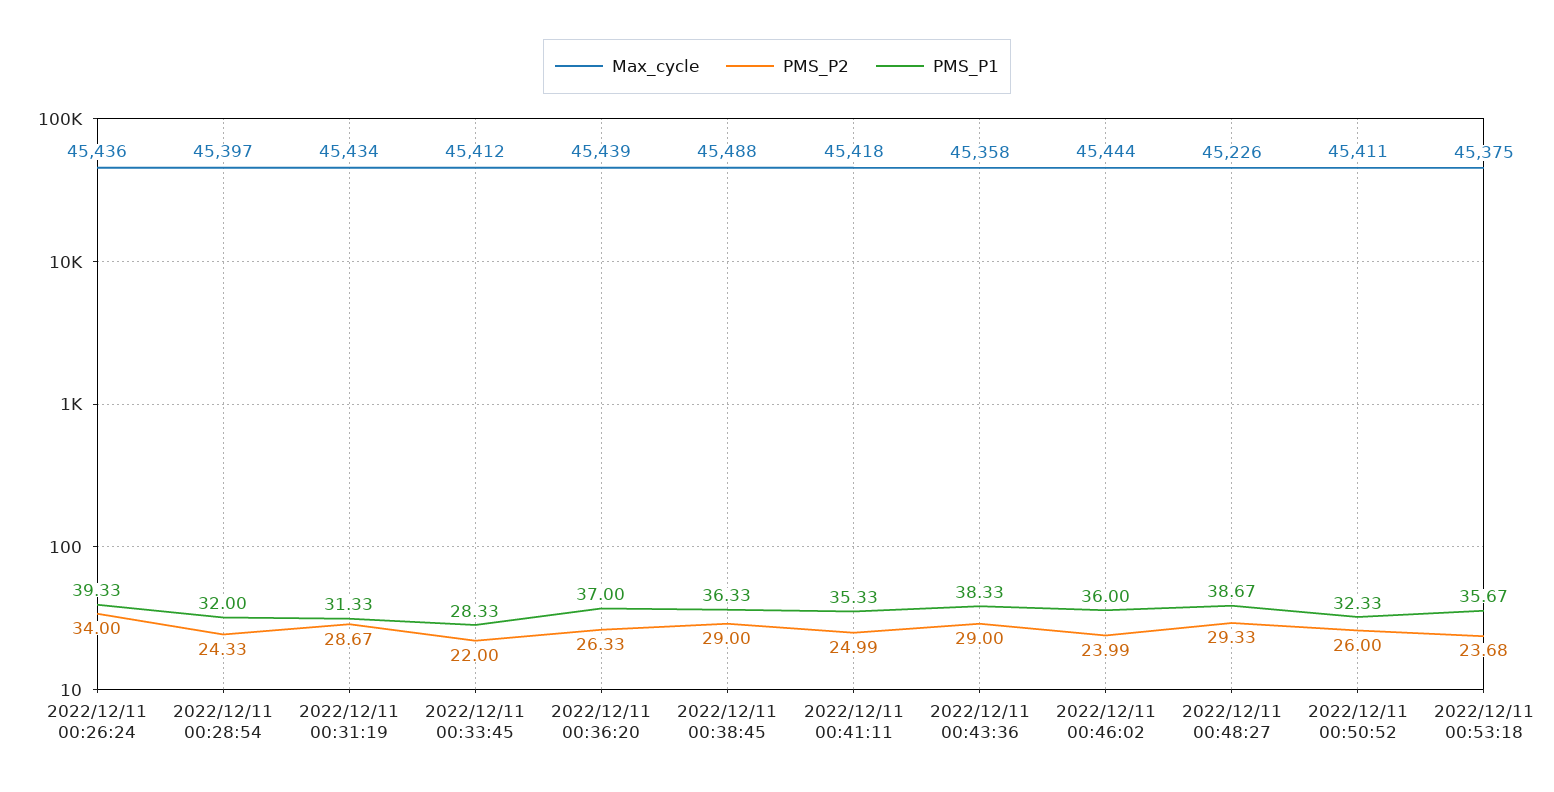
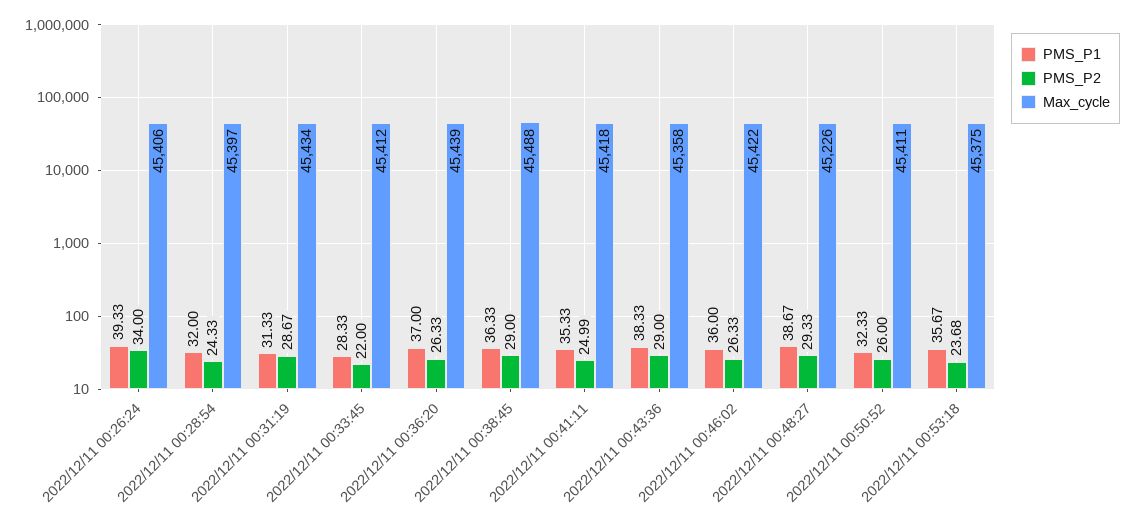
Max_cycle, 2022/12/11 00:26:24: 45436 -> 45406
Max_cycle, 2022/12/11 00:46:02: 45444 -> 45422
PMS_P2, 2022/12/11 00:46:02: 23.99 -> 26.33

